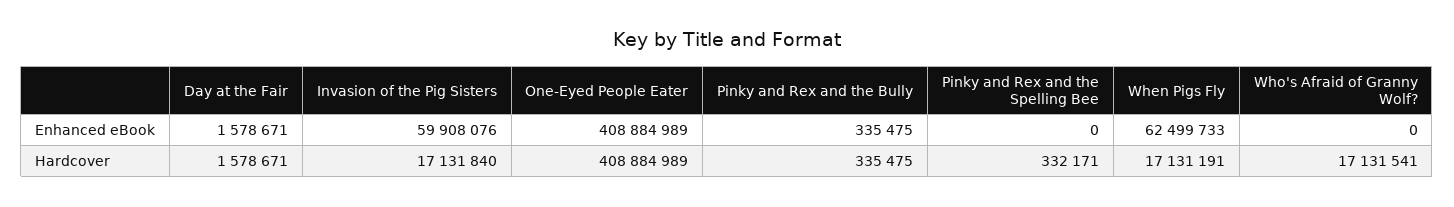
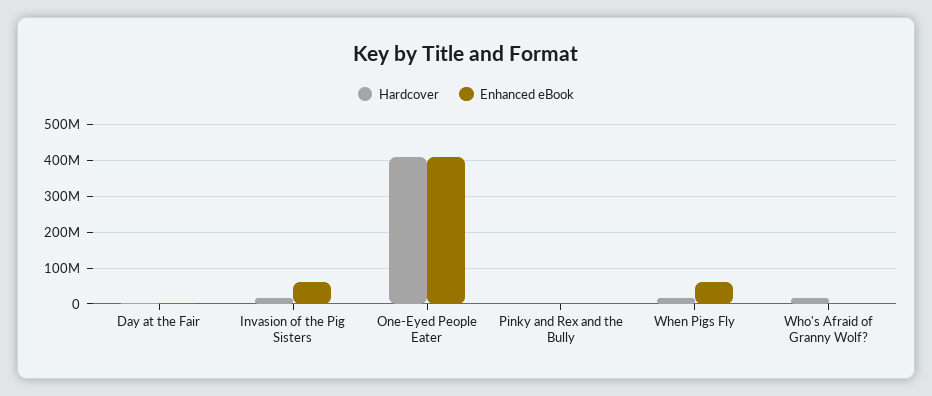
Enhanced eBook, Pinky and Rex and the Spelling Bee: 0 -> none
Hardcover, Pinky and Rex and the Spelling Bee: 332171 -> none

